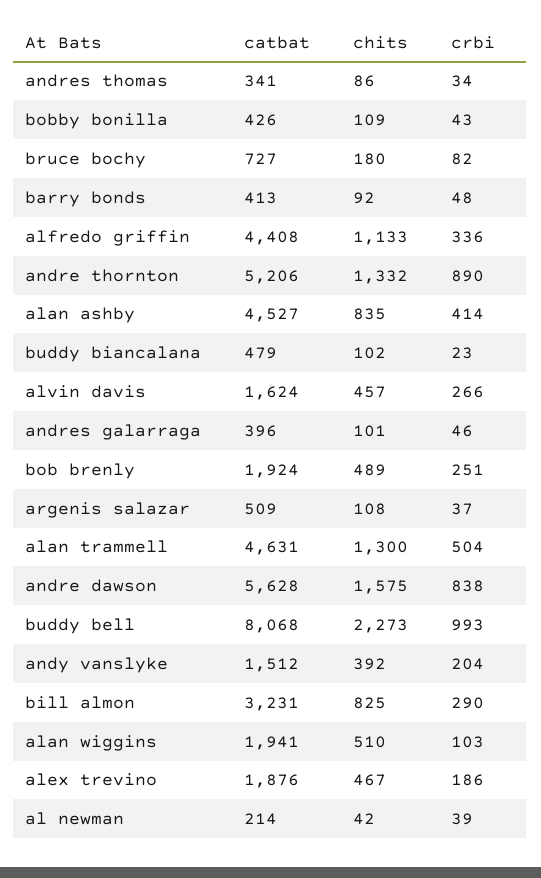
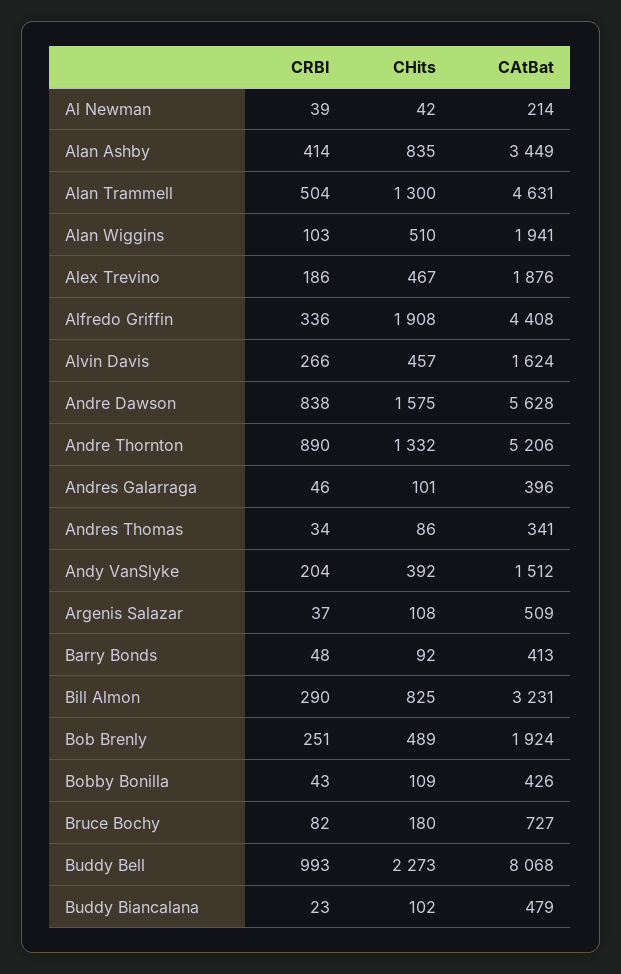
chits, alfredo griffin: 1133 -> 1908
catbat, alan ashby: 4527 -> 3449

